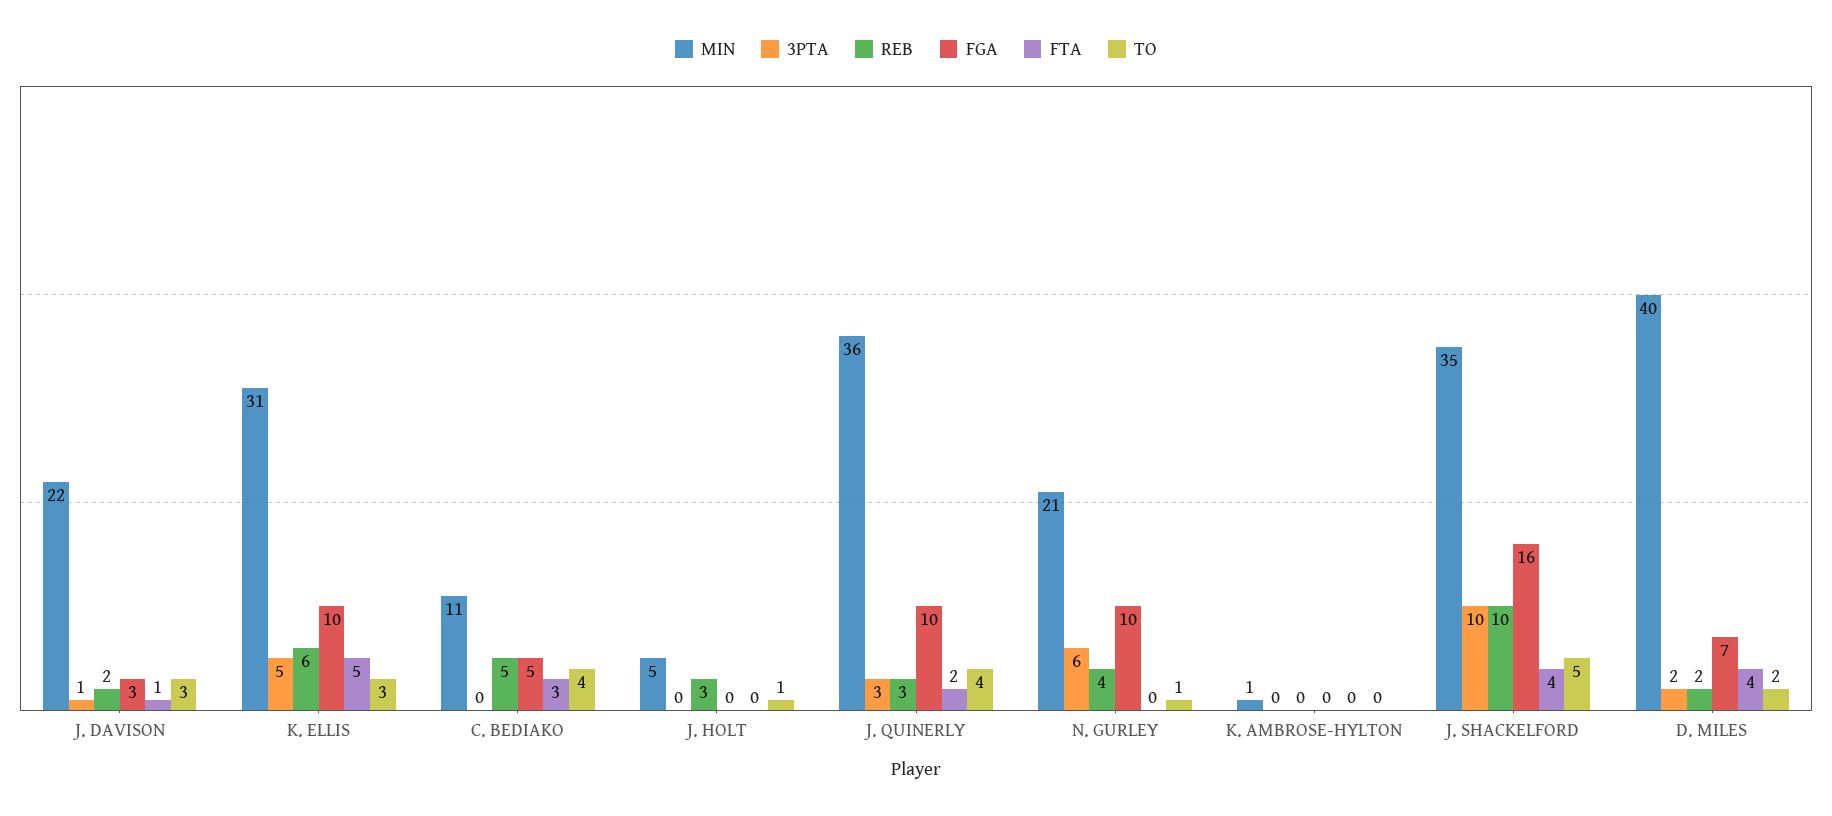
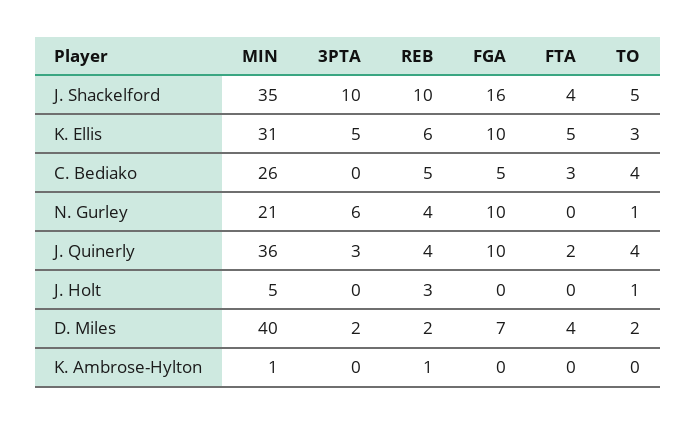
MIN, J. DAVISON: 22 -> none
3PTA, J. DAVISON: 1 -> none
REB, J. DAVISON: 2 -> none
FGA, J. DAVISON: 3 -> none
FTA, J. DAVISON: 1 -> none
TO, J. DAVISON: 3 -> none
MIN, C. BEDIAKO: 11 -> 26
REB, J. QUINERLY: 3 -> 4
REB, K. AMBROSE-HYLTON: 0 -> 1

